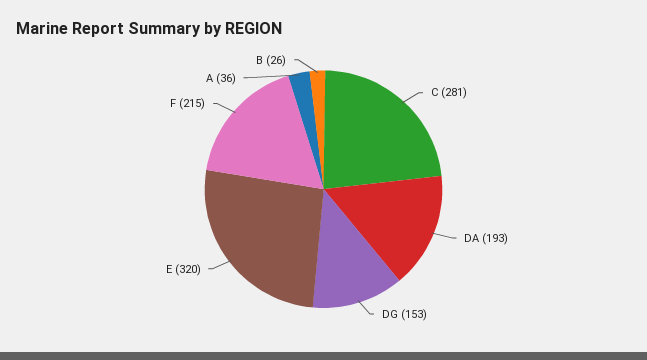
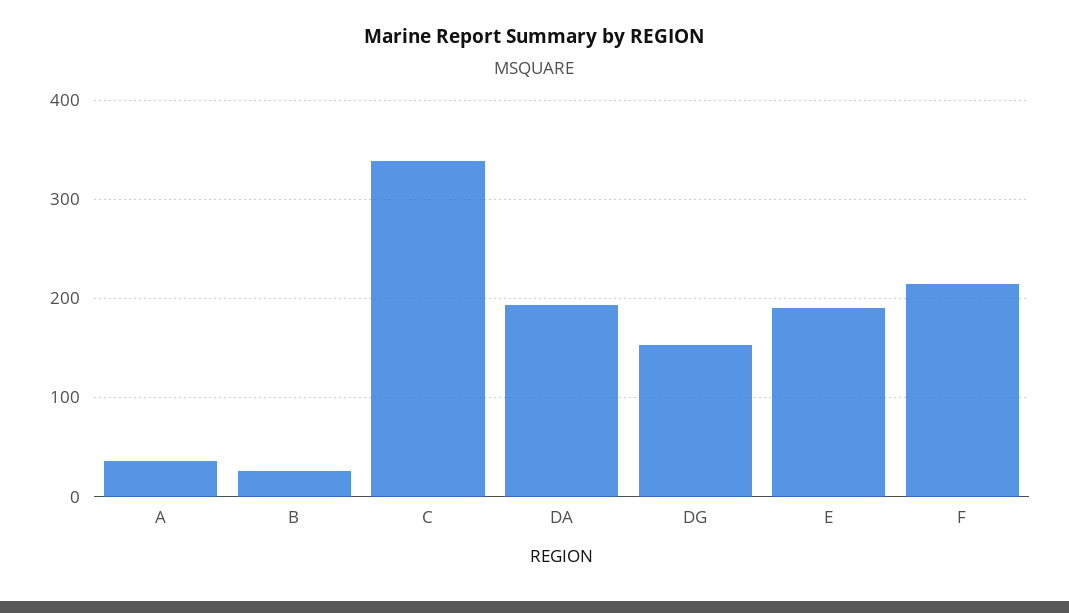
C: 281 -> 340
E: 320 -> 190

